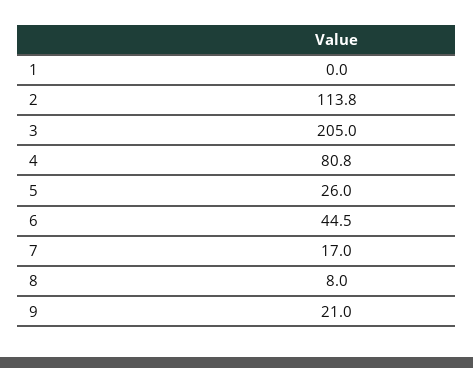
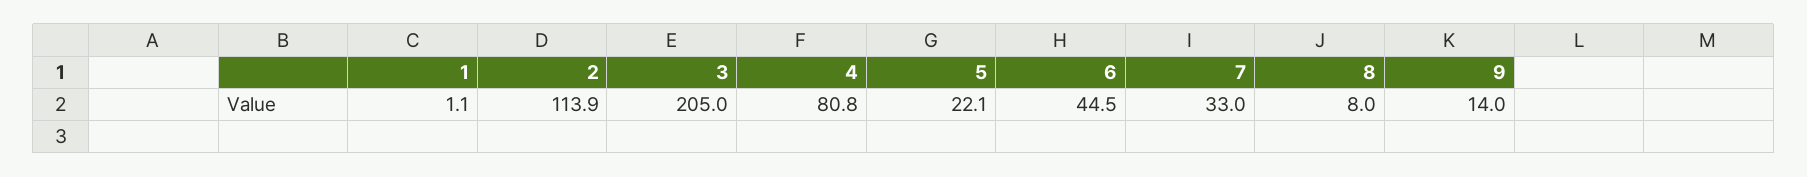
1: 0 -> 1.1
2: 113.8 -> 113.9
5: 26 -> 22.1
7: 17 -> 33
9: 21 -> 14

